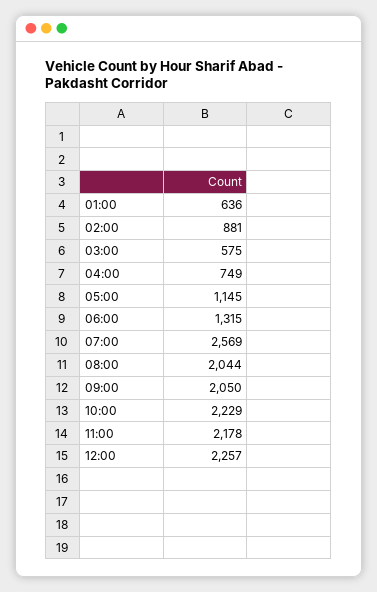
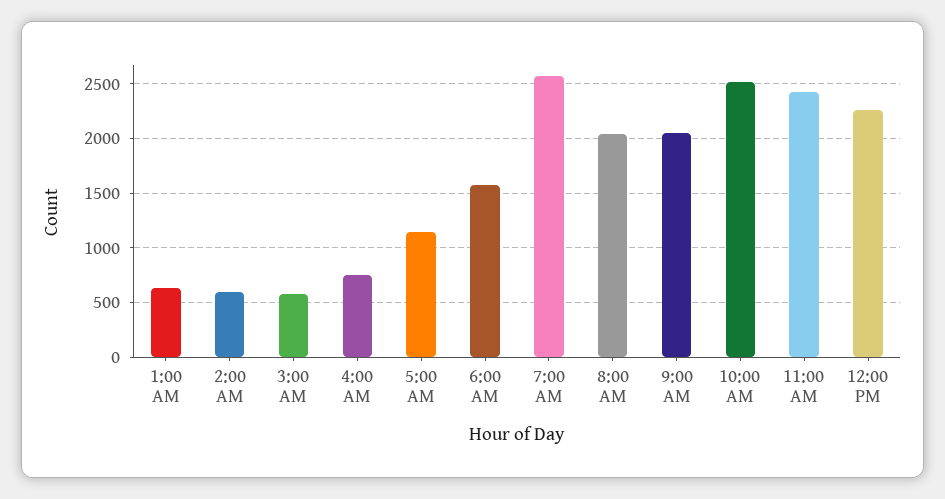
02:00: 881 -> 600
06:00: 1315 -> 1600
10:00: 2229 -> 2500
11:00: 2178 -> 2400

